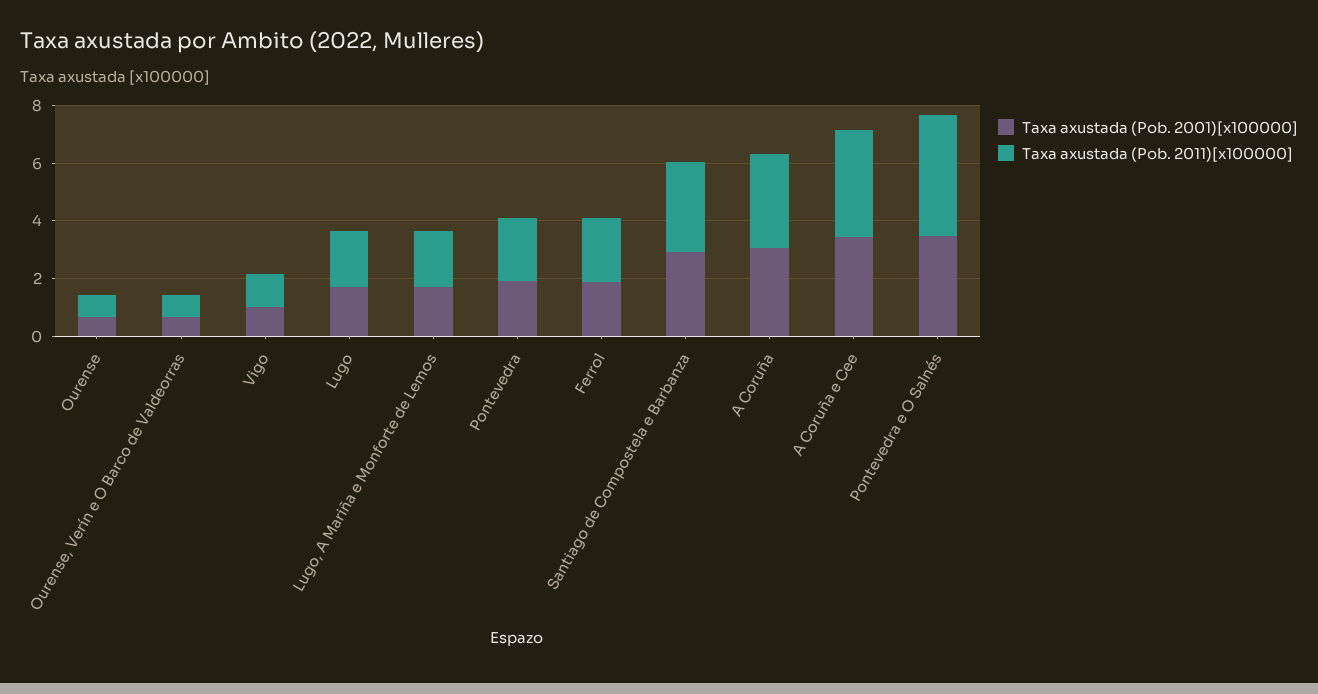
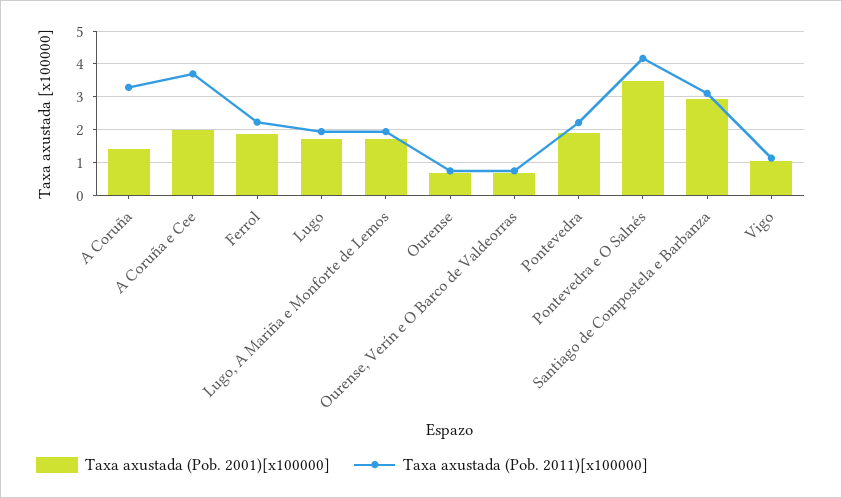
Taxa axustada (Pob. 2001)[x100000], A Coruña: 3 -> 1.4
Taxa axustada (Pob. 2001)[x100000], A Coruña e Cee: 3.5 -> 2

